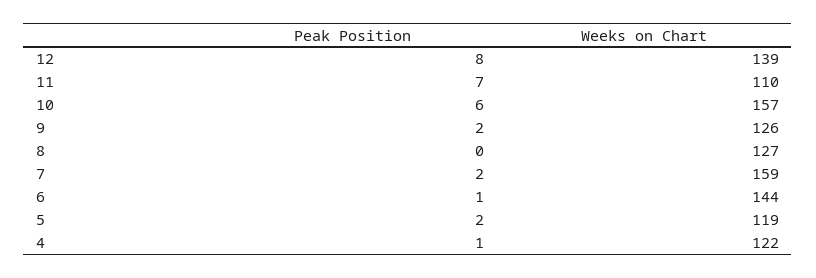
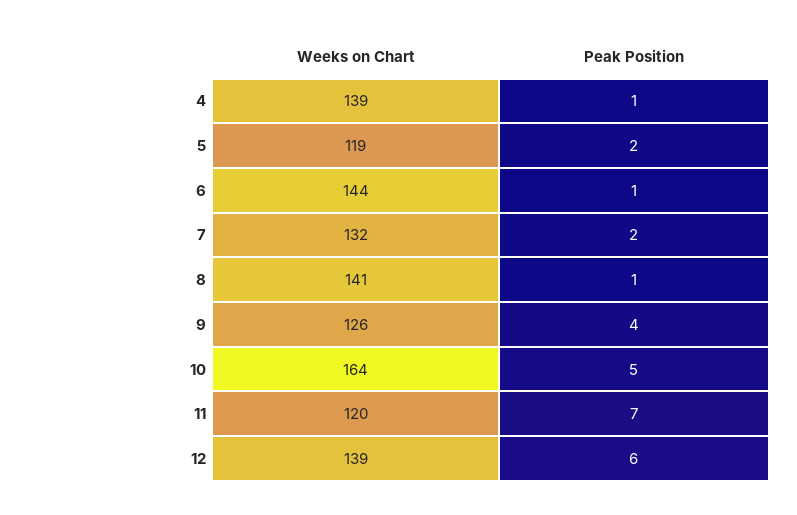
Peak Position, 12: 8 -> 6
Weeks on Chart, 11: 110 -> 120
Peak Position, 10: 6 -> 5
Weeks on Chart, 10: 157 -> 164
Peak Position, 9: 2 -> 4
Peak Position, 8: 0 -> 1
Weeks on Chart, 8: 127 -> 141
Weeks on Chart, 7: 159 -> 132
Weeks on Chart, 4: 122 -> 139

